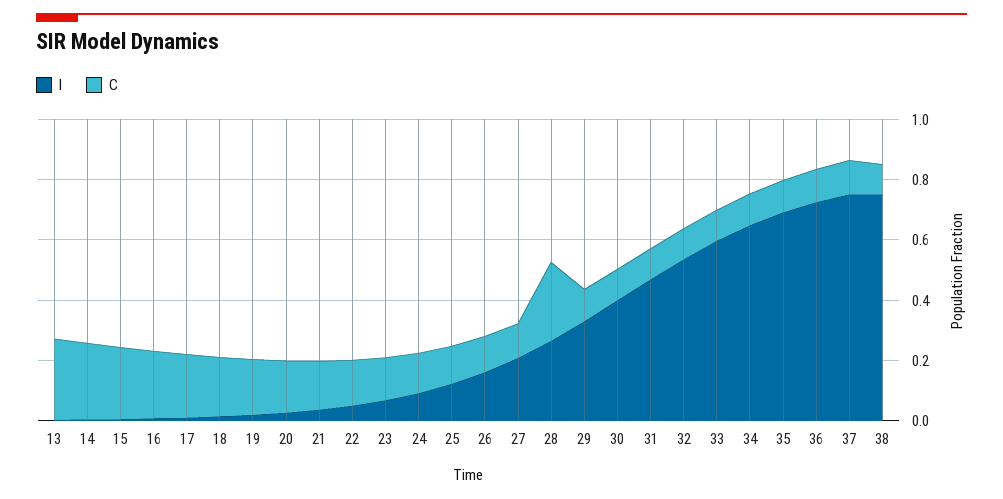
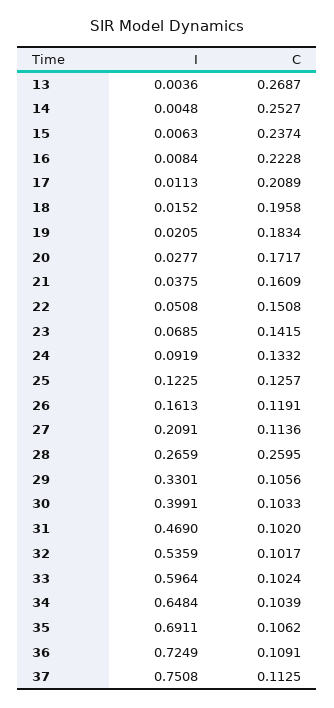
I, 38: 0.75 -> none
C, 38: 0.1 -> none

